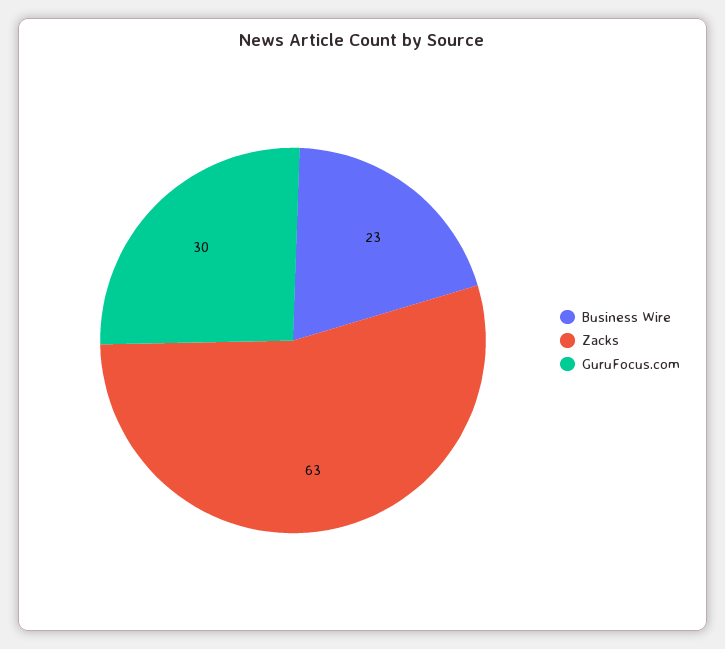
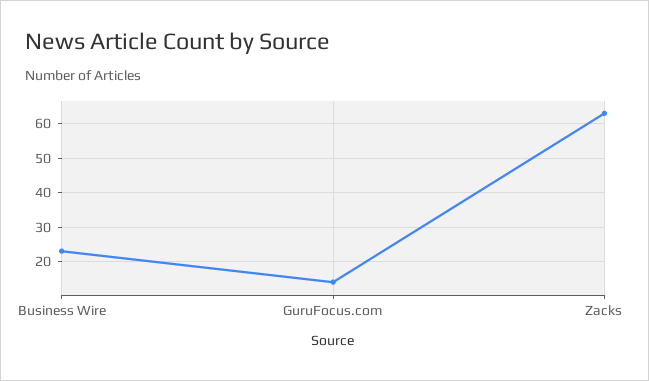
GuruFocus.com: 30 -> 15

